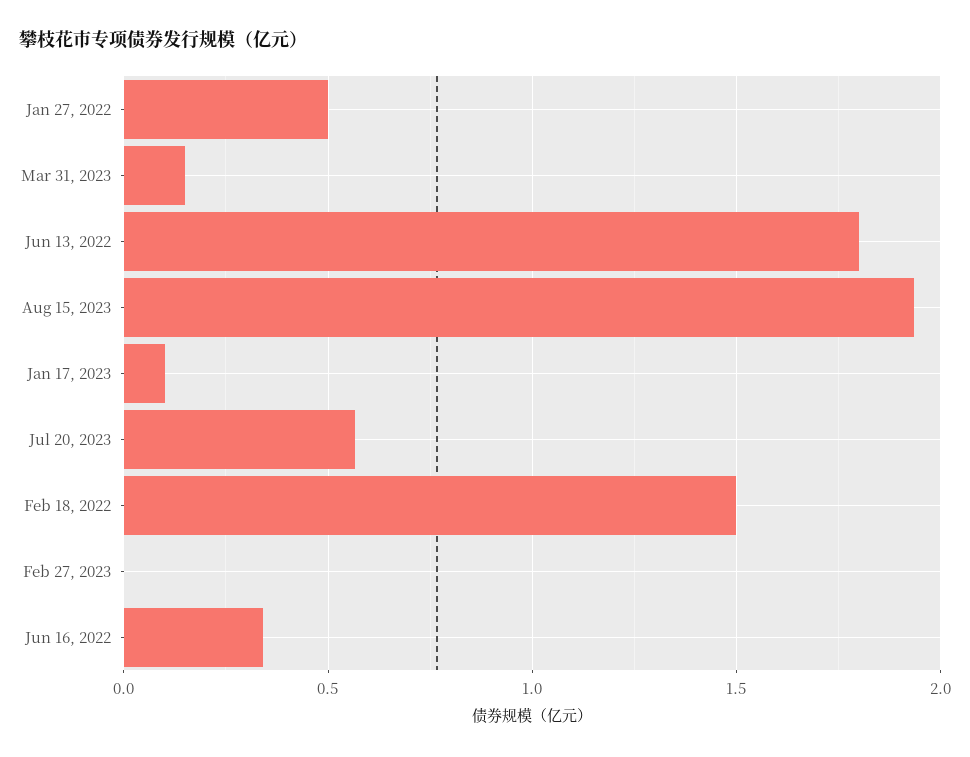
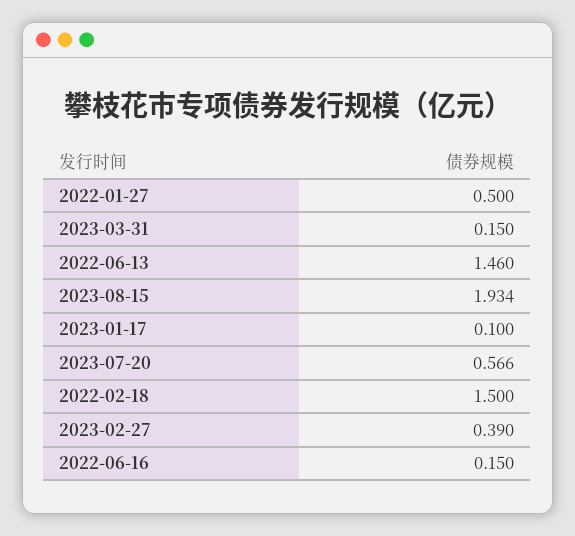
Jun 13, 2022: 1.8 -> 1.46
Feb 27, 2023: 0 -> 0.39
Jun 16, 2022: 0.35 -> 0.15

